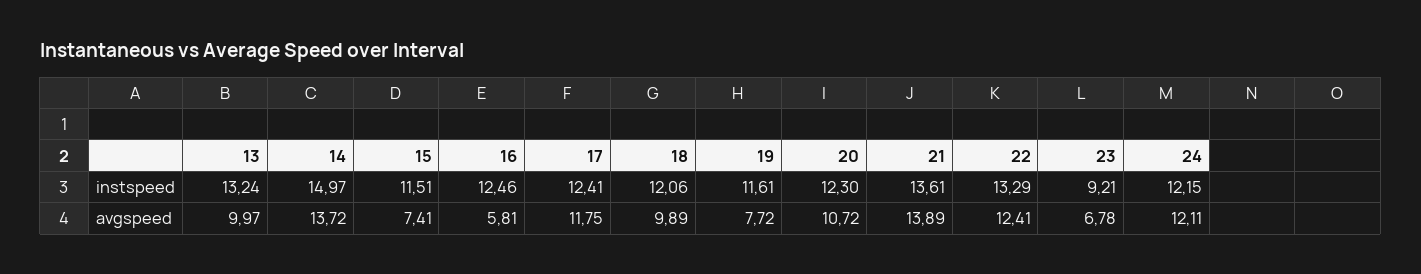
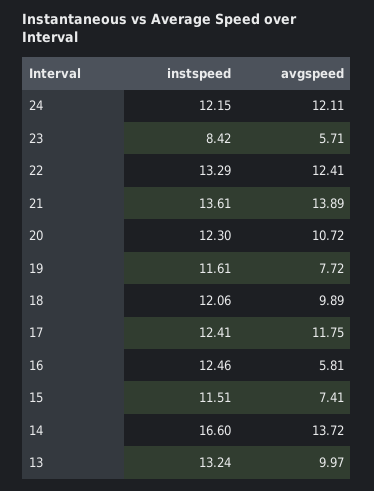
14, instspeed: 14.97 -> 16.6
23, instspeed: 9.21 -> 8.42
23, avgspeed: 6.78 -> 5.71

